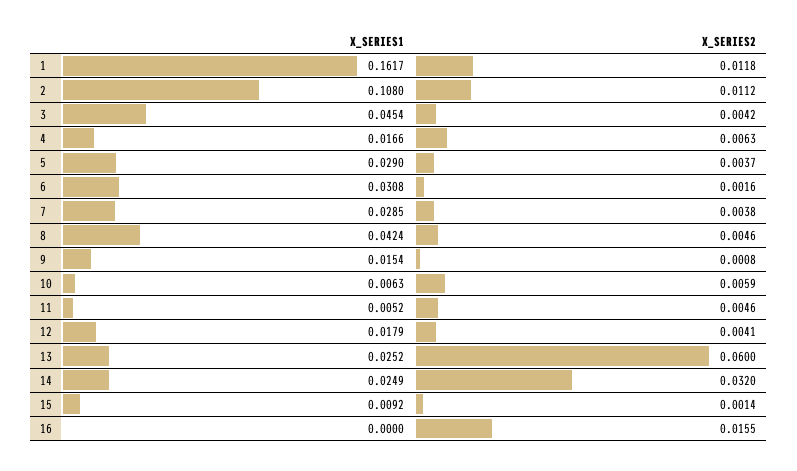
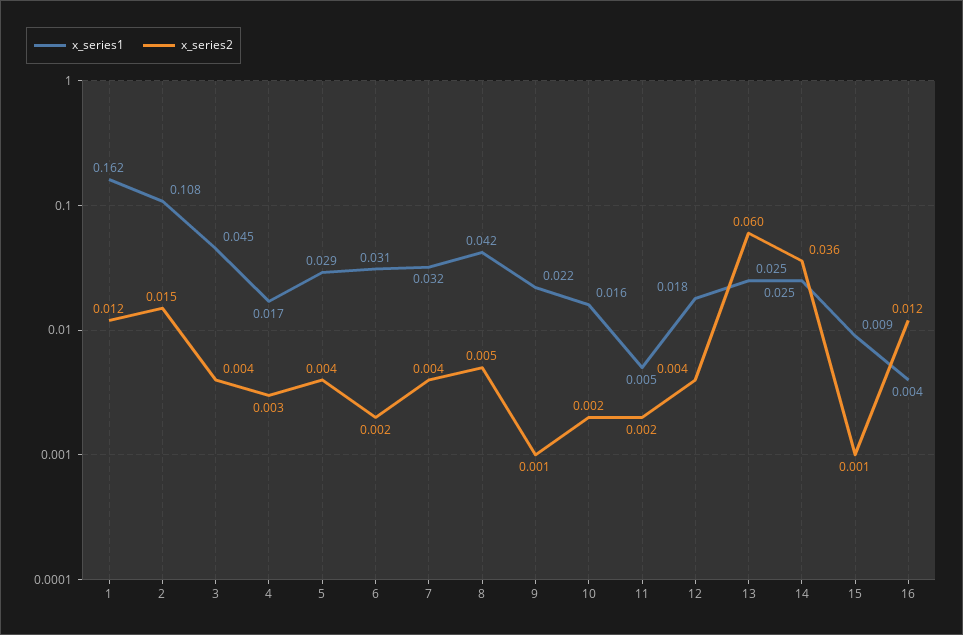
X_SERIES2, 2: 0.0112 -> 0.015
X_SERIES2, 4: 0.0063 -> 0.003
X_SERIES1, 7: 0.0285 -> 0.032
X_SERIES1, 9: 0.0154 -> 0.022
X_SERIES1, 10: 0.0063 -> 0.016
X_SERIES2, 10: 0.0059 -> 0.002
X_SERIES2, 11: 0.0046 -> 0.002
X_SERIES2, 14: 0.032 -> 0.036
X_SERIES1, 16: 0 -> 0.004
X_SERIES2, 16: 0.0155 -> 0.012

